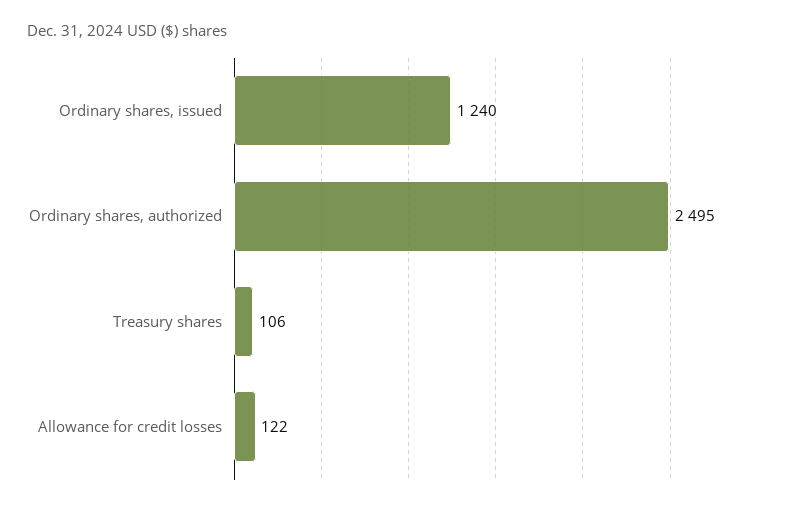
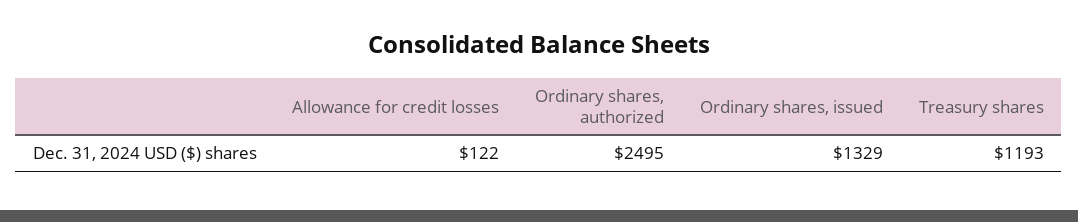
Ordinary shares, issued: 1240 -> 1329
Treasury shares: 106 -> 1193

